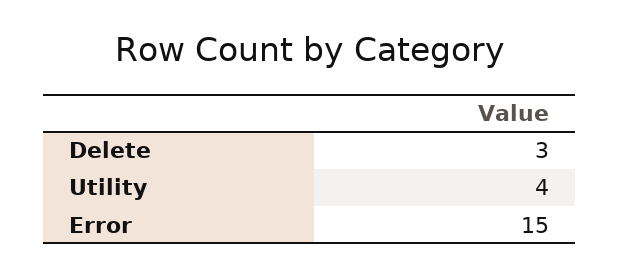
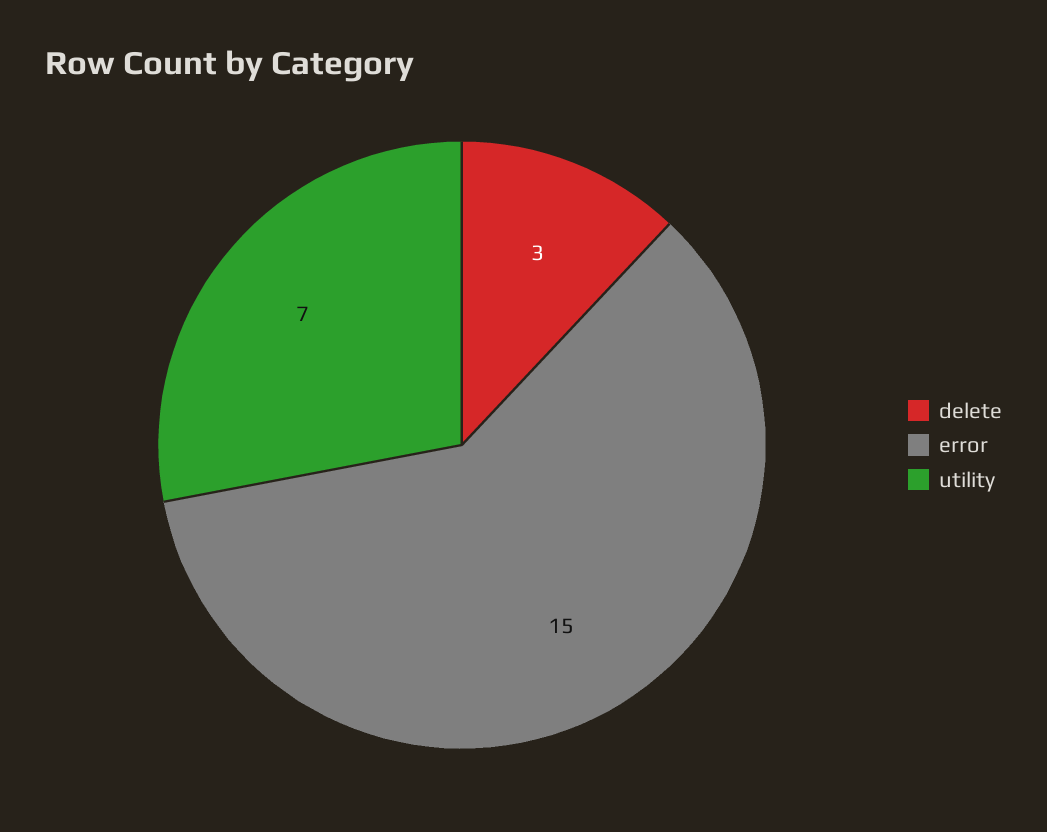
Utility: 4 -> 7

